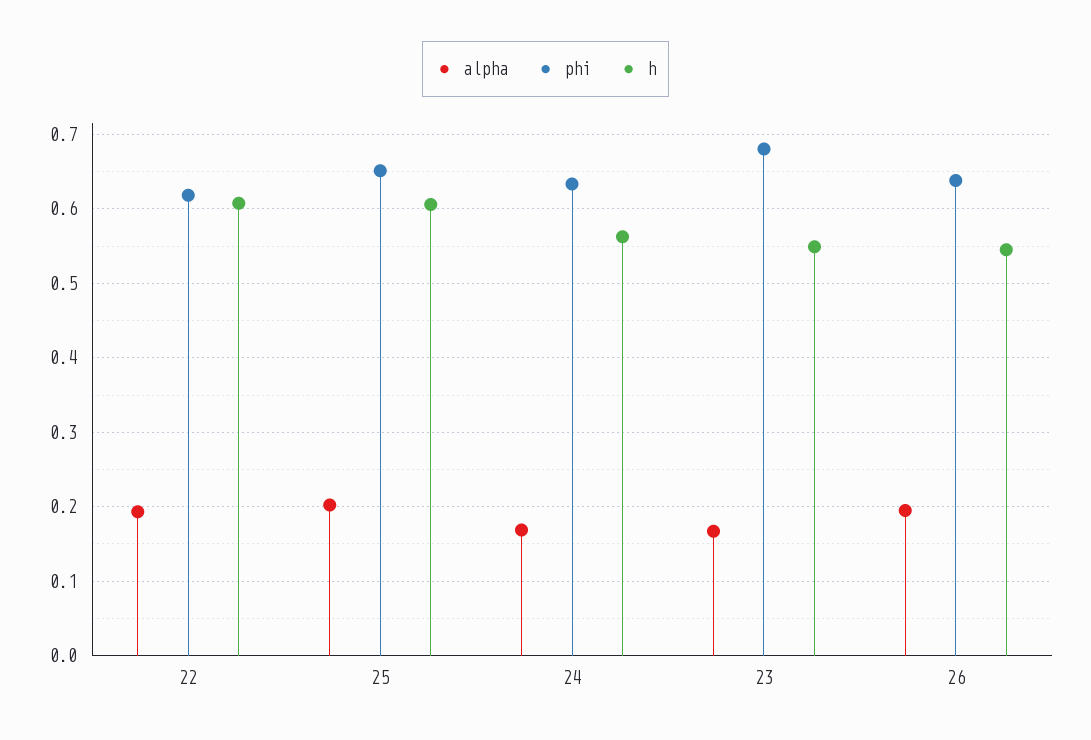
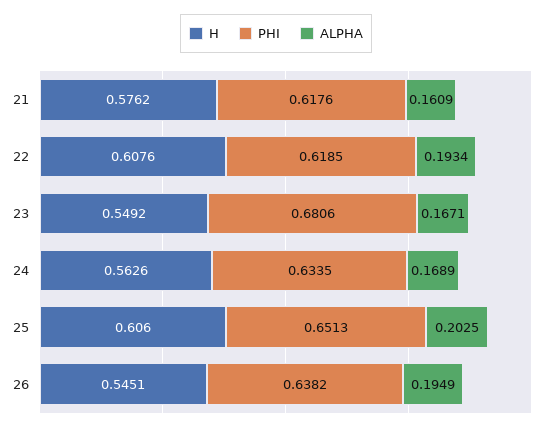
h, 21: none -> 0.5762
phi, 21: none -> 0.6176
alpha, 21: none -> 0.1609

